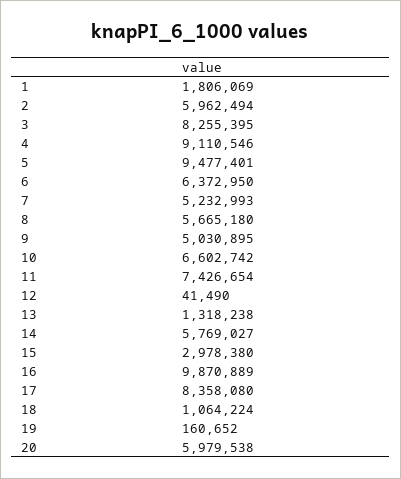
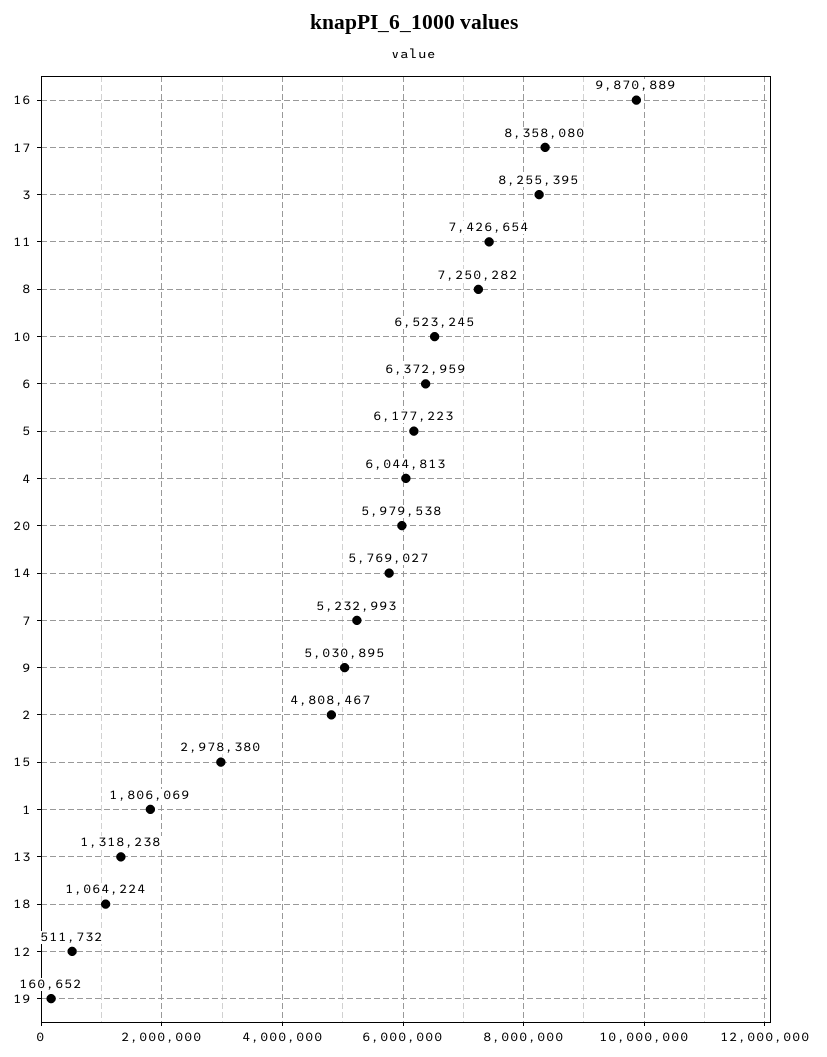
2: 5962494 -> 4808467
4: 9110546 -> 6044813
5: 9477401 -> 6177223
6: 6372950 -> 6372959
8: 5665180 -> 7250282
10: 6602742 -> 6523245
12: 41490 -> 511732

